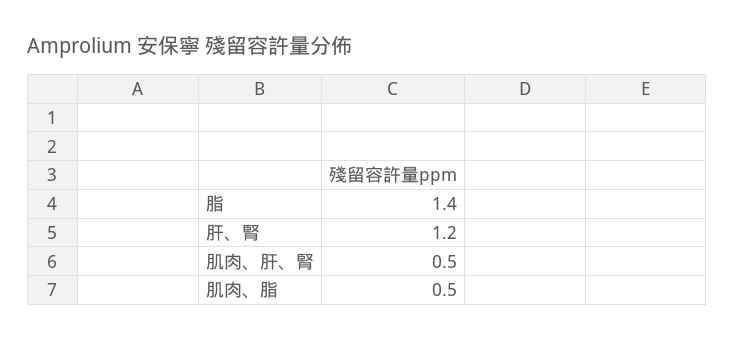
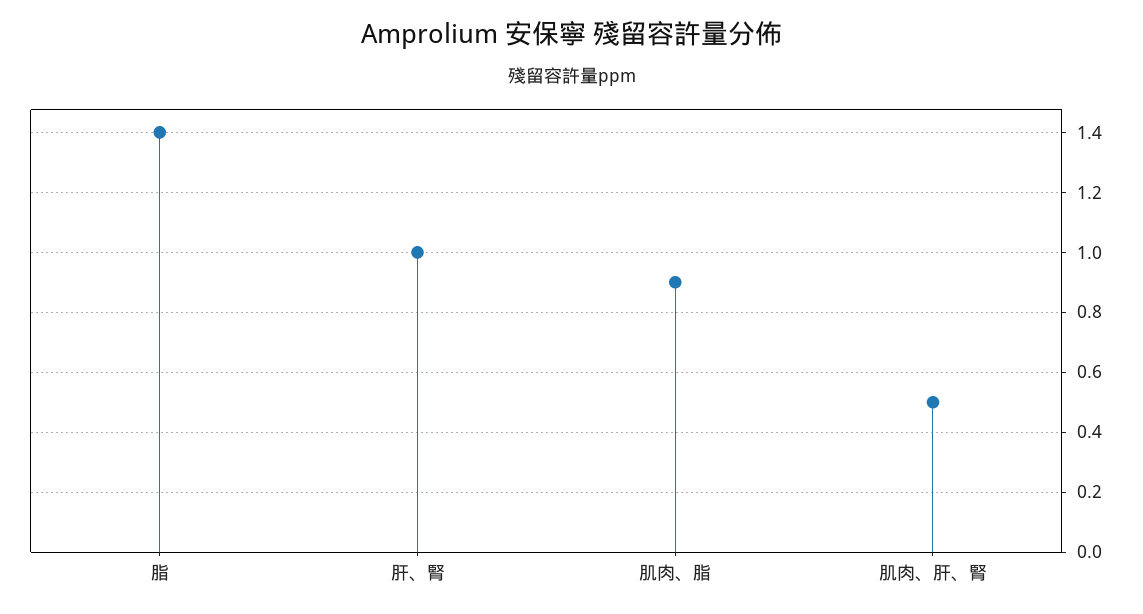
肝、腎: 1.2 -> 1
肌肉、脂: 0.5 -> 0.9

